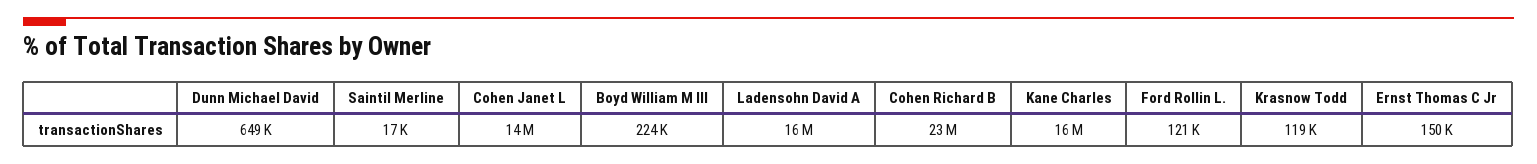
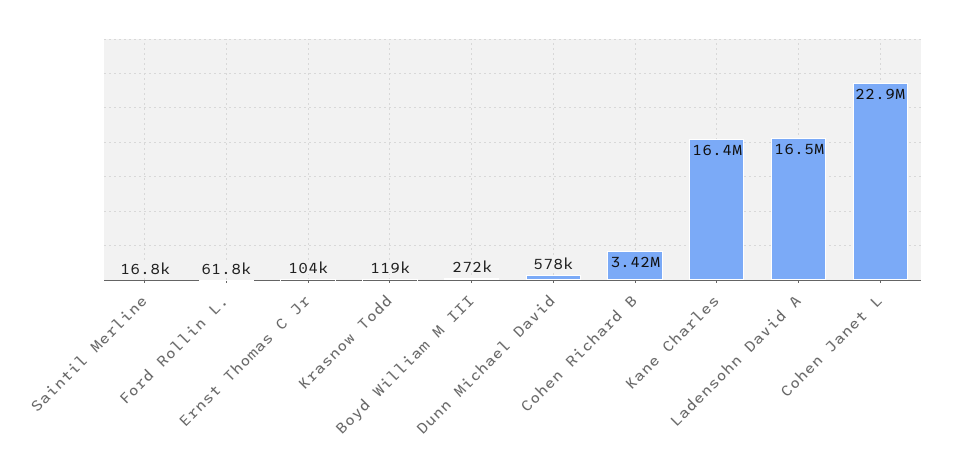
Dunn Michael David: 649000 -> 578000
Cohen Janet L: 14000000 -> 22900000
Boyd William M III: 224000 -> 272000
Cohen Richard B: 23000000 -> 3420000
Ford Rollin L.: 121000 -> 61800
Ernst Thomas C Jr: 150000 -> 104000

